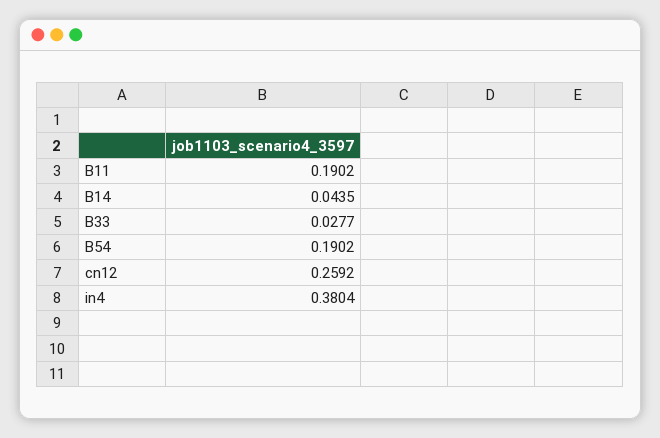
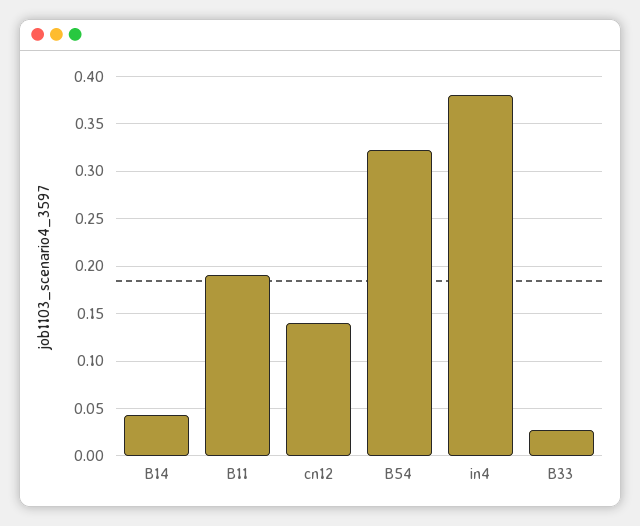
B54: 0.1902 -> 0.32
cn12: 0.2592 -> 0.14

